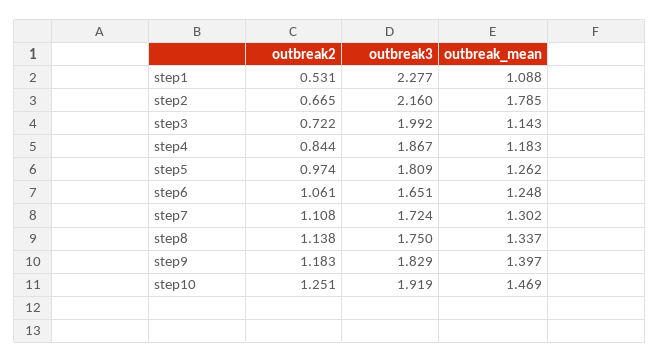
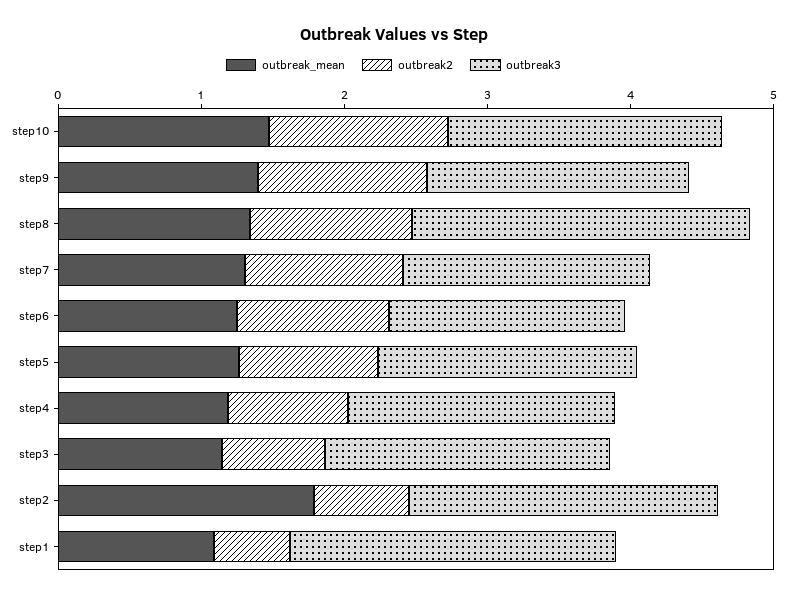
outbreak3, step8: 1.75 -> 2.4

